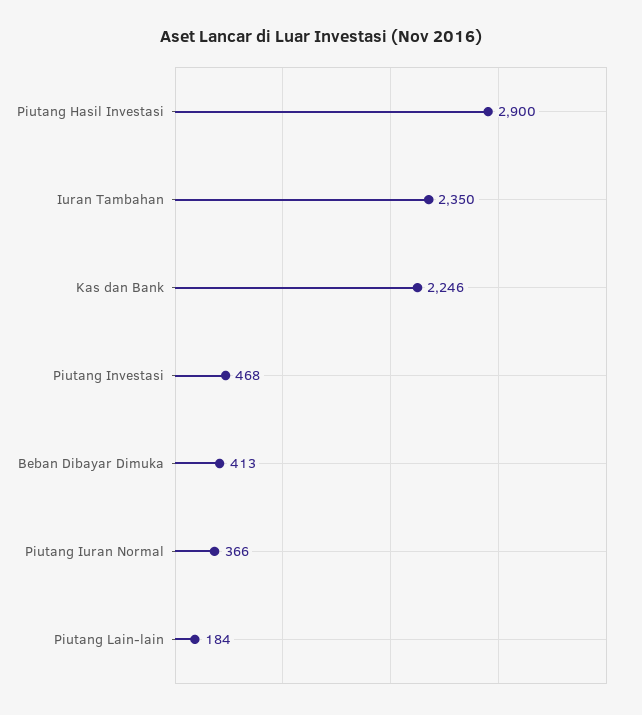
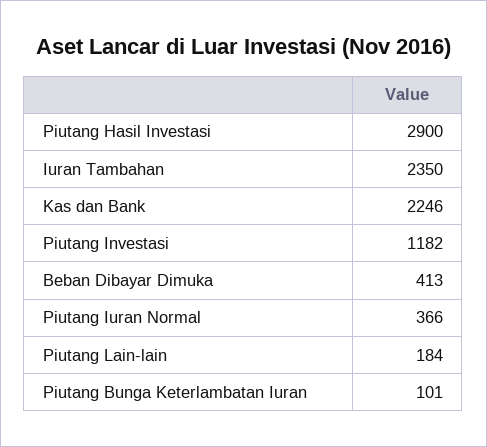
Piutang Investasi: 468 -> 1182
Piutang Bunga Keterlambatan Iuran: none -> 101

